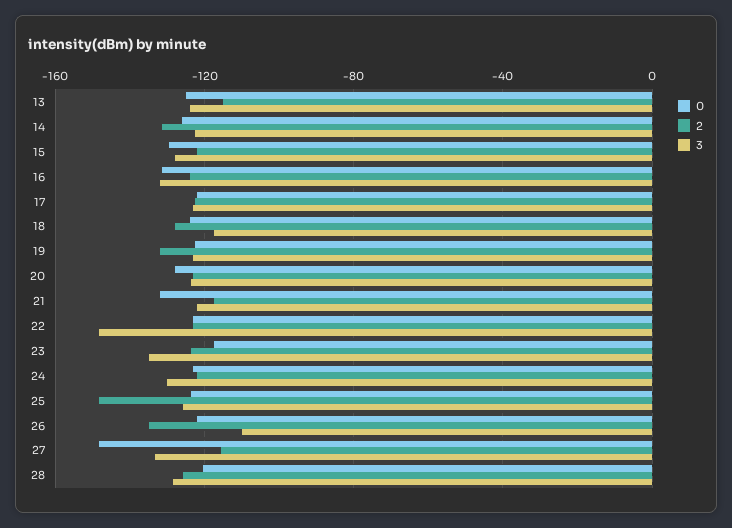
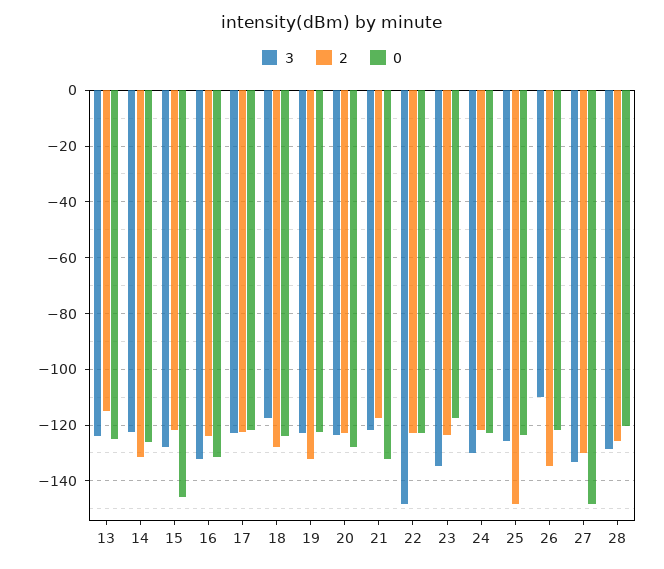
0, 15: -130 -> -145
2, 27: -115 -> -130

